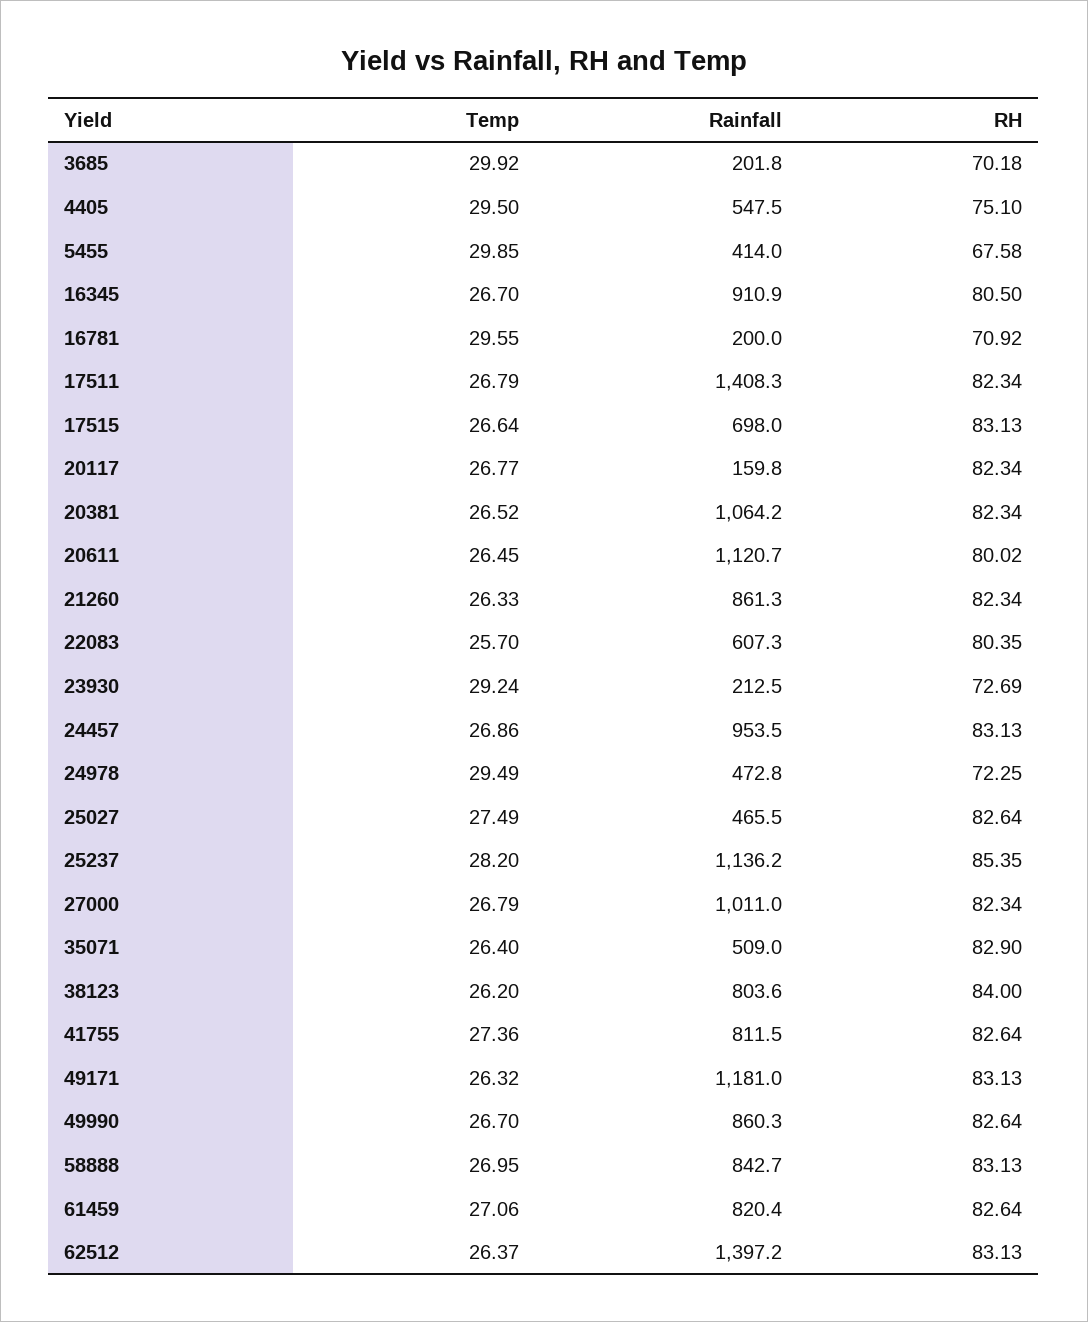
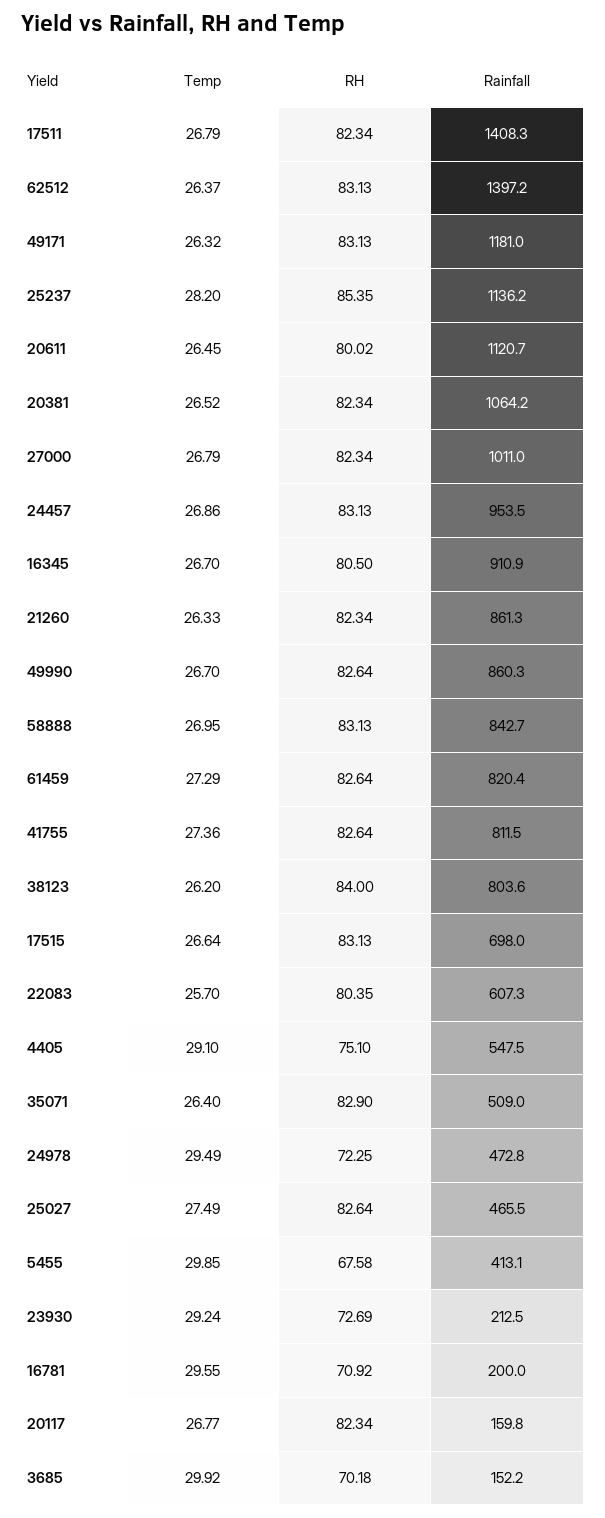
Rainfall, 3685: 201.8 -> 152.2
Temp, 4405: 29.5 -> 29.1
Rainfall, 5455: 414 -> 413.1
Temp, 61459: 27.06 -> 27.29

